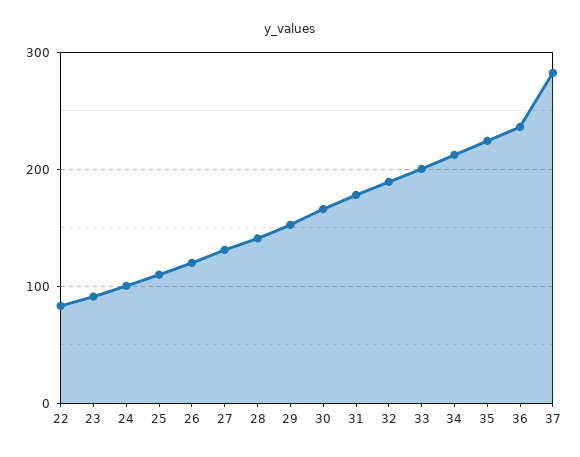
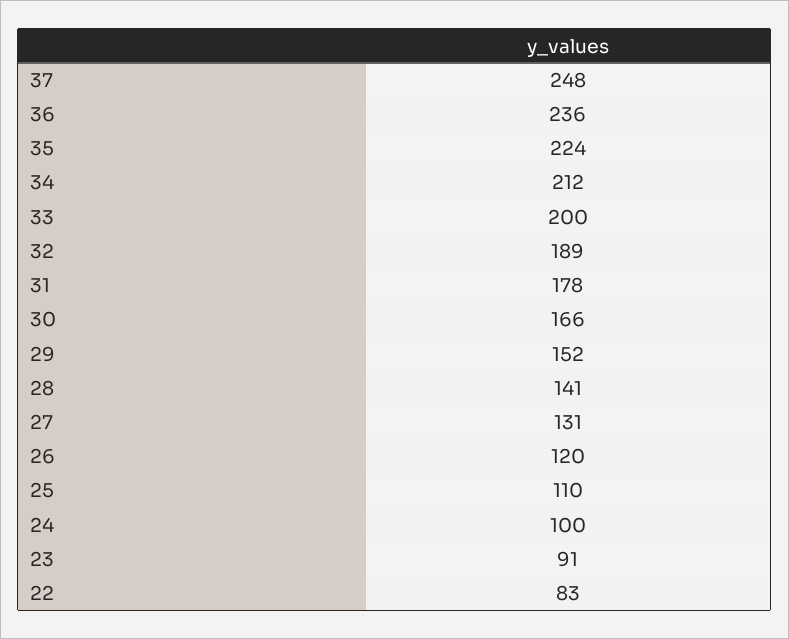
37: 280 -> 248

